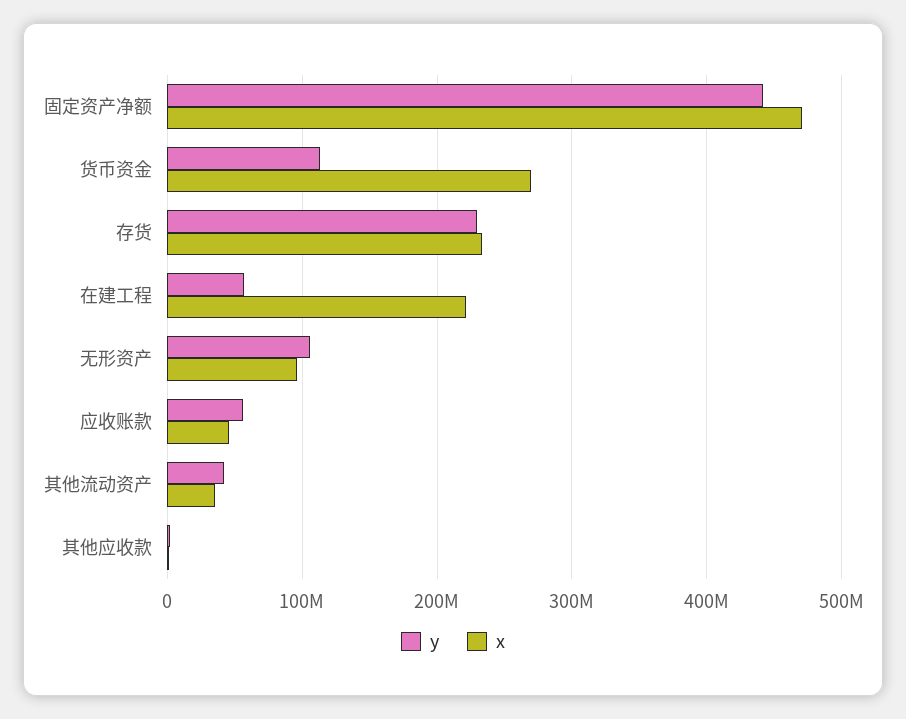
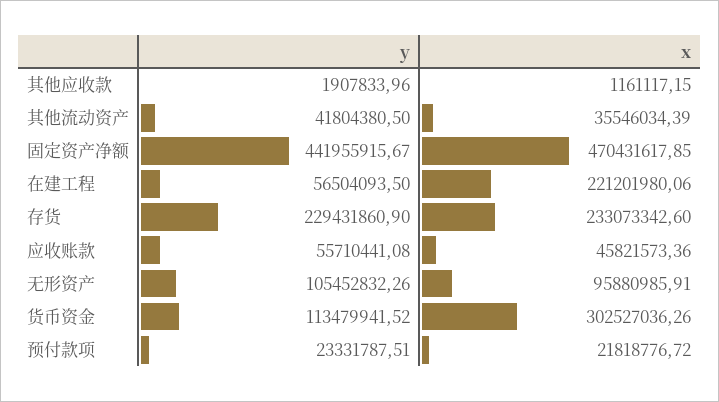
x, 货币资金: 270000000 -> 302527036.26
y, 预付款项: none -> 23331787.51
x, 预付款项: none -> 21818776.72

